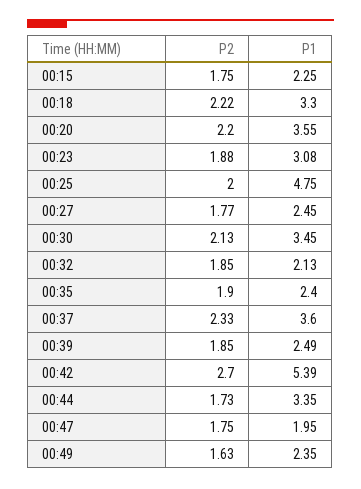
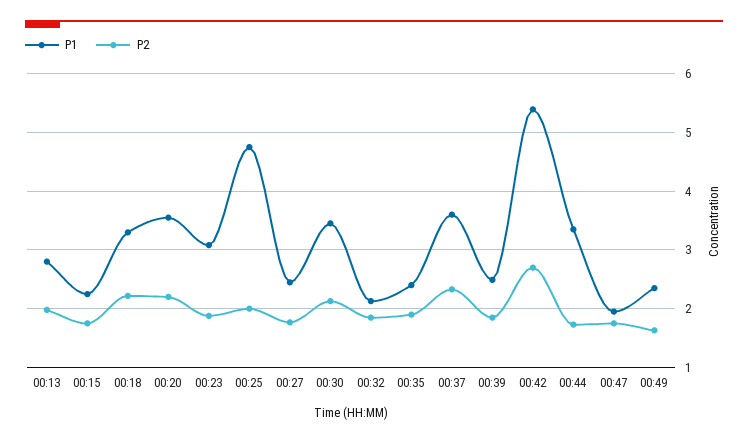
P1, 00:13: none -> 2.8
P2, 00:13: none -> 2

